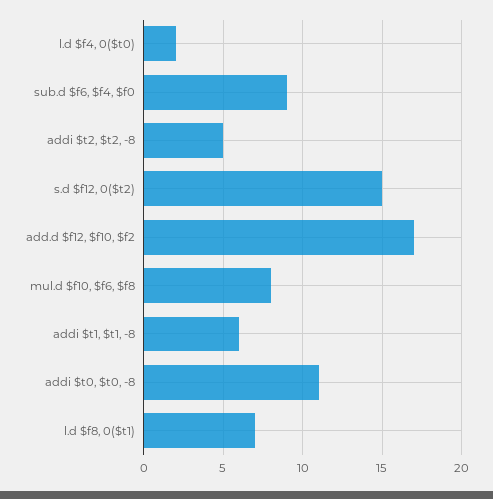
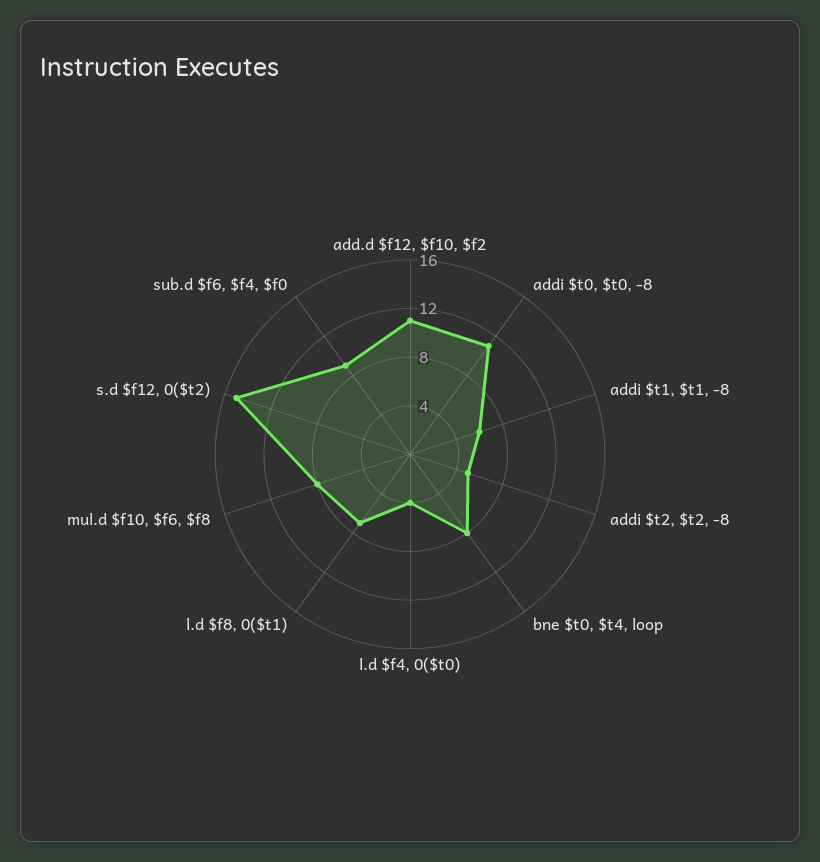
l.d $f4, 0($t0): 2 -> 4
add.d $f12, $f10, $f2: 17 -> 11
bne $t0, $t4, loop: none -> 8

